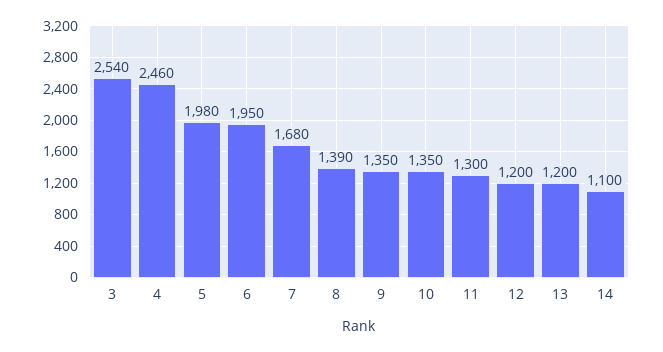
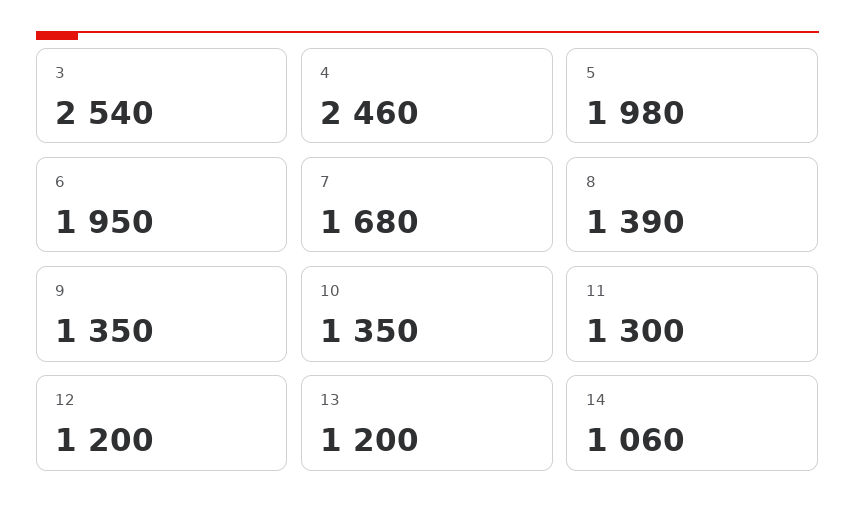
14: 1100 -> 1060

